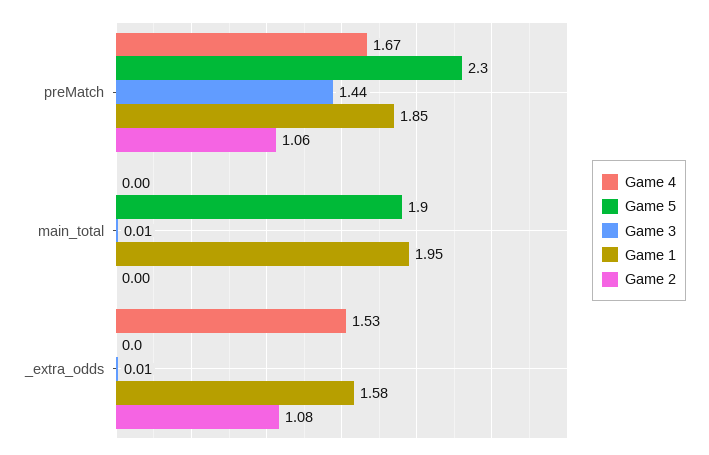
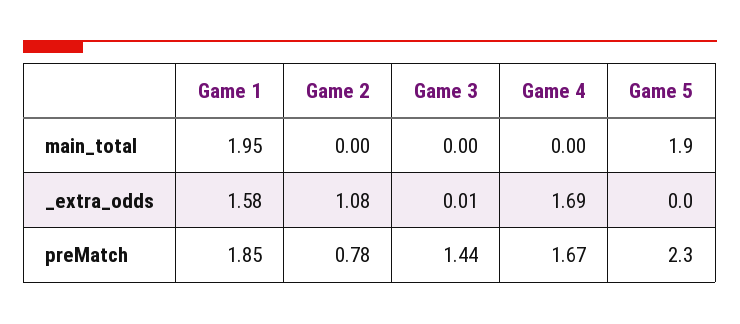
Game 2, preMatch: 1.06 -> 0.78
Game 3, main_total: 0.01 -> 0
Game 4, _extra_odds: 1.53 -> 1.69

